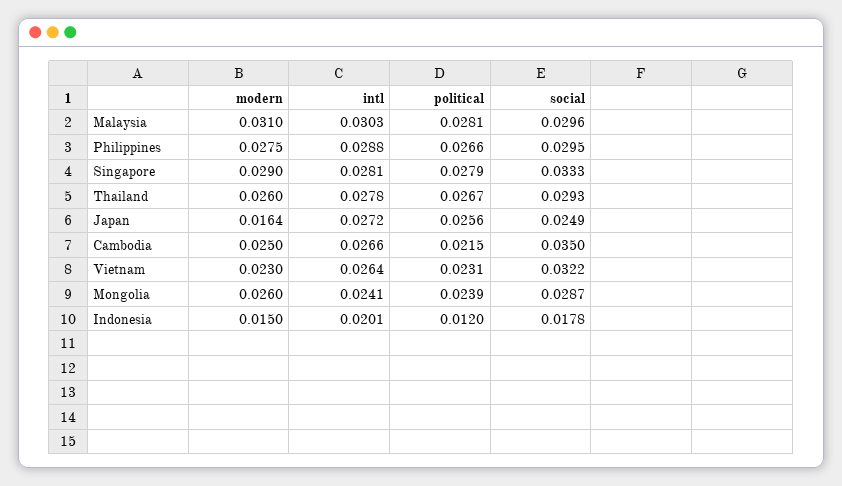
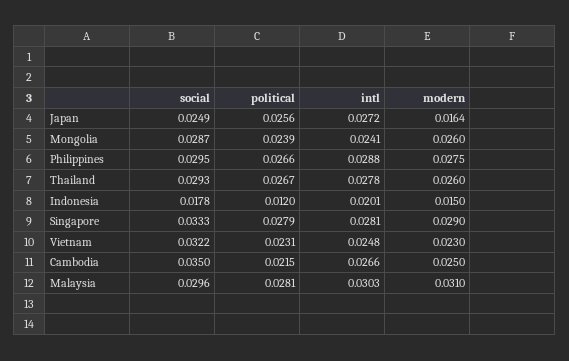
intl, Vietnam: 0.0264 -> 0.0248

